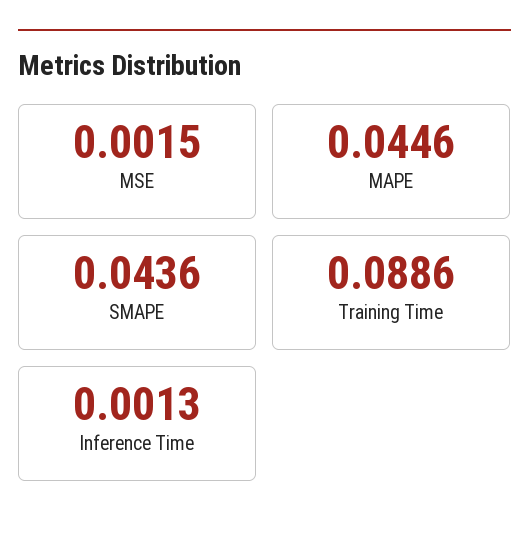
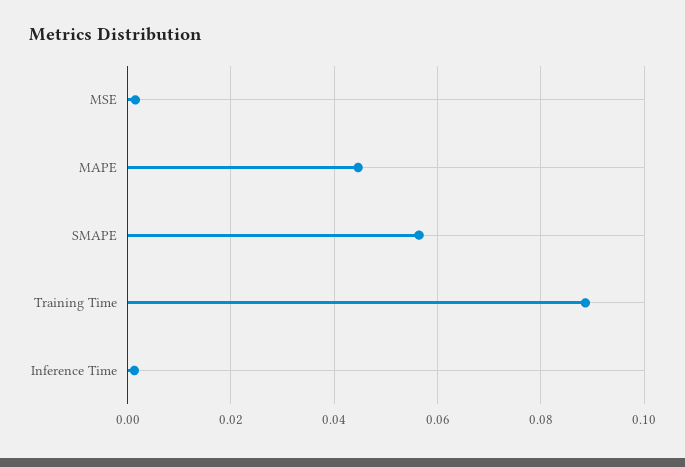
SMAPE: 0.0436 -> 0.056

